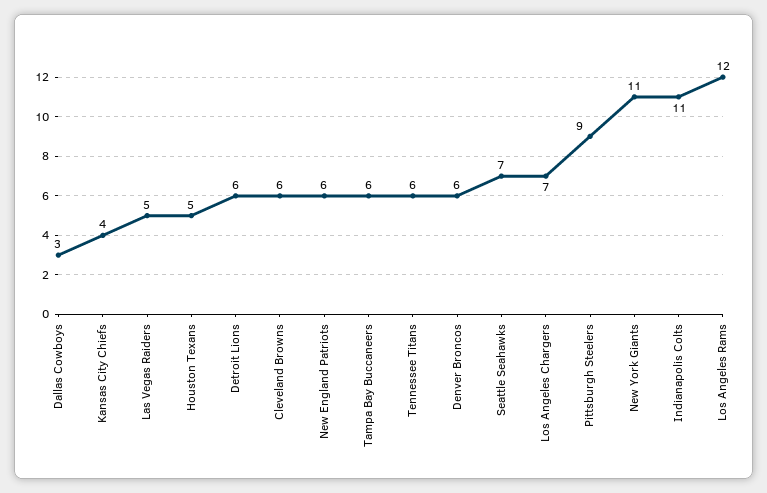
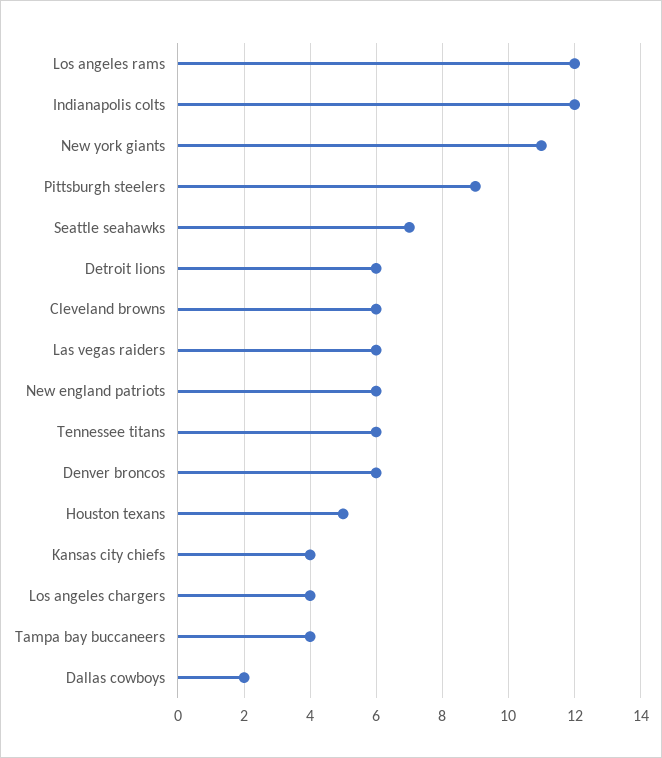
Dallas Cowboys: 3 -> 2
Las Vegas Raiders: 5 -> 6
Tampa Bay Buccaneers: 6 -> 4
Los Angeles Chargers: 7 -> 4
Indianapolis Colts: 11 -> 12

